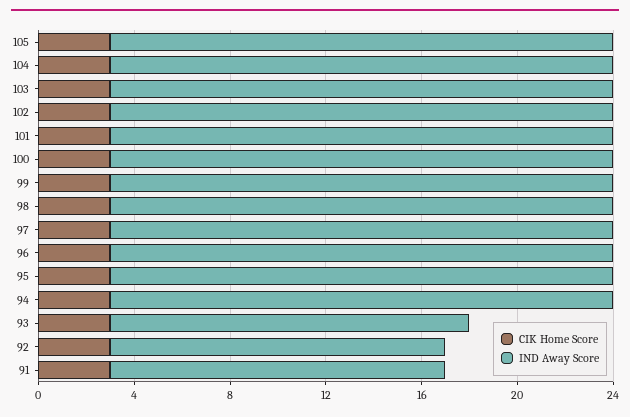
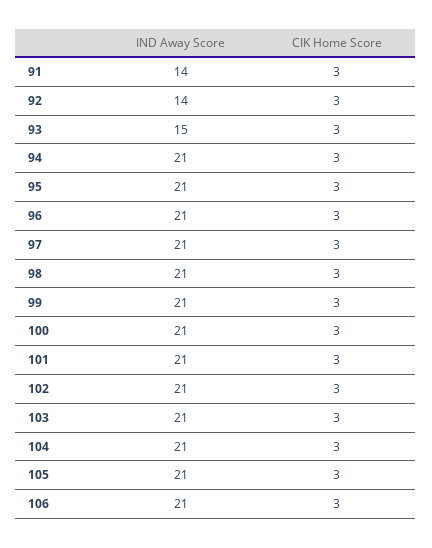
IND Away Score, 106: none -> 21
CIK Home Score, 106: none -> 3

